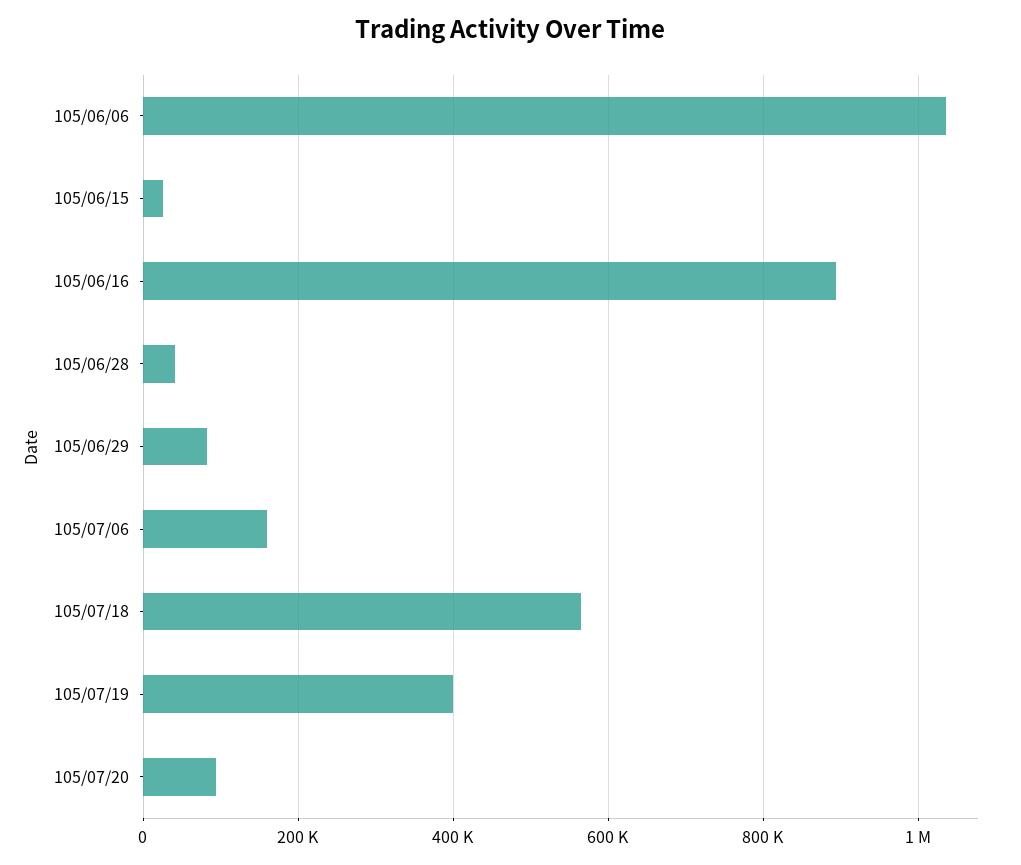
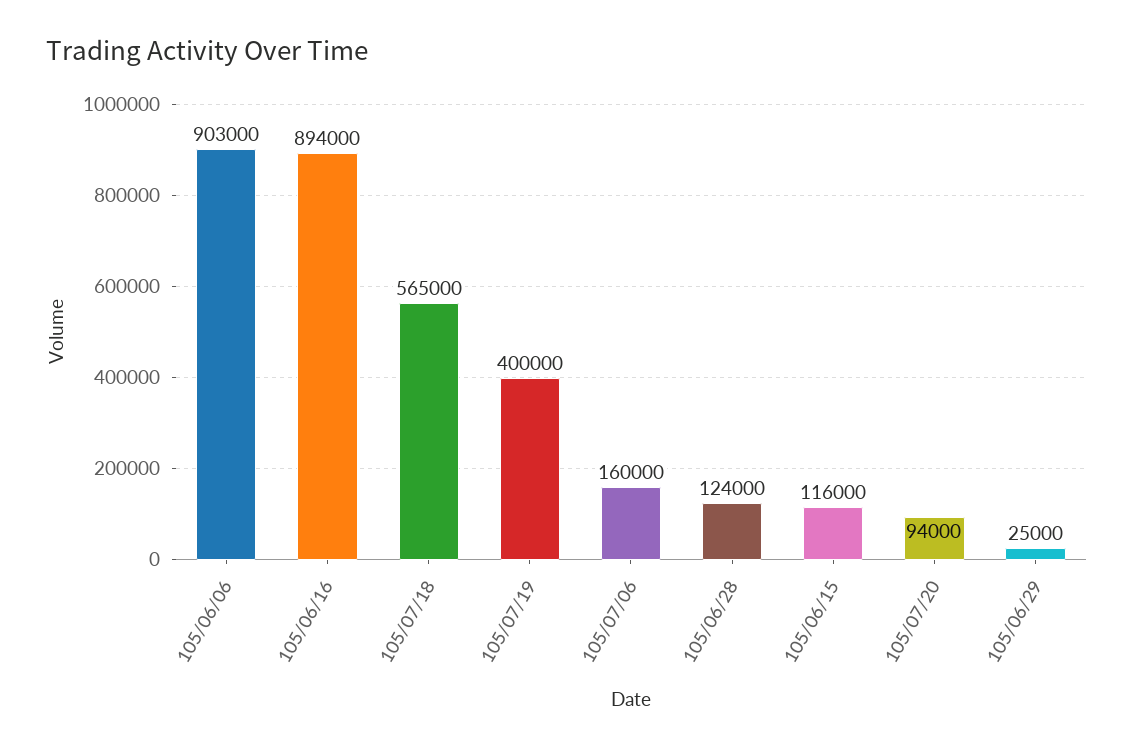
105/06/06: 1040000 -> 903000
105/06/15: 20000 -> 116000
105/06/28: 40000 -> 124000
105/06/29: 80000 -> 25000

